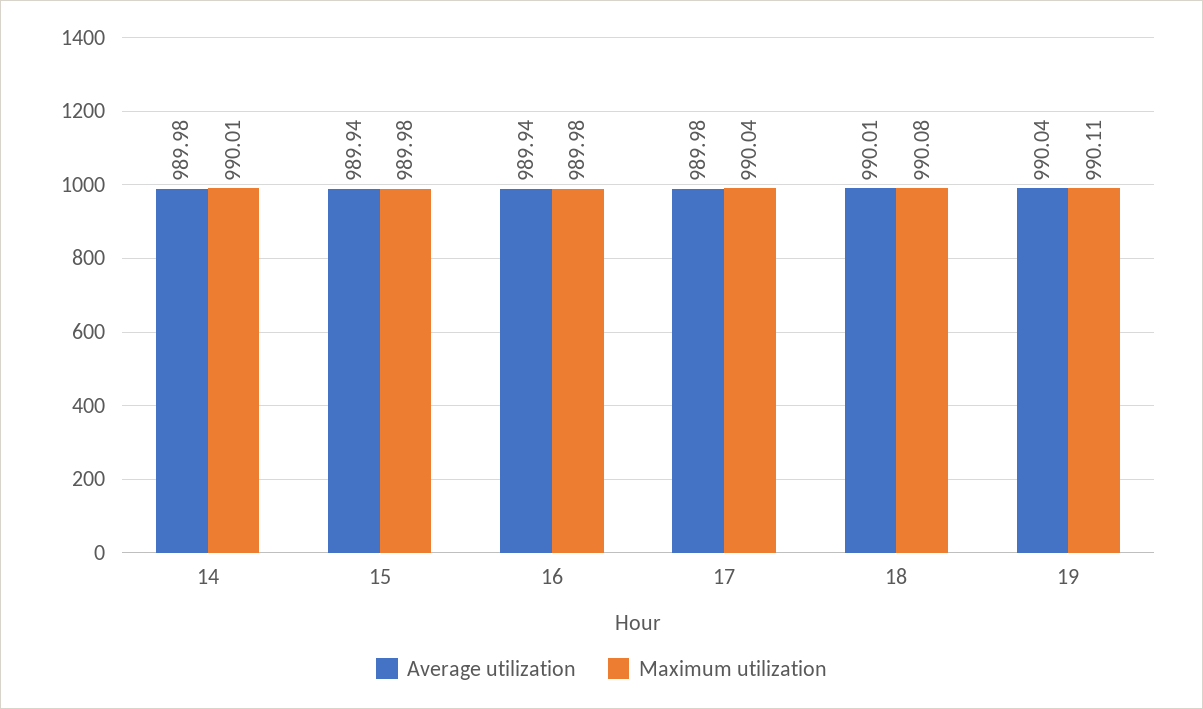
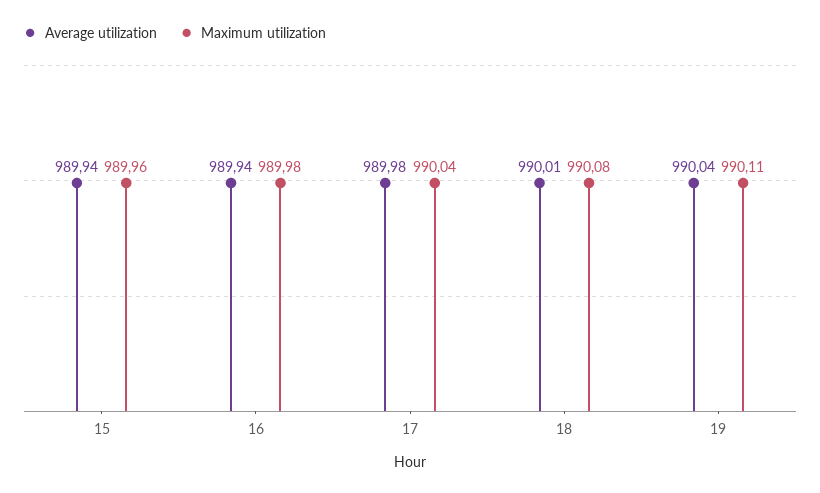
Average utilization, 14: 989.98 -> none
Maximum utilization, 14: 990.01 -> none
Maximum utilization, 15: 989.98 -> 989.96

